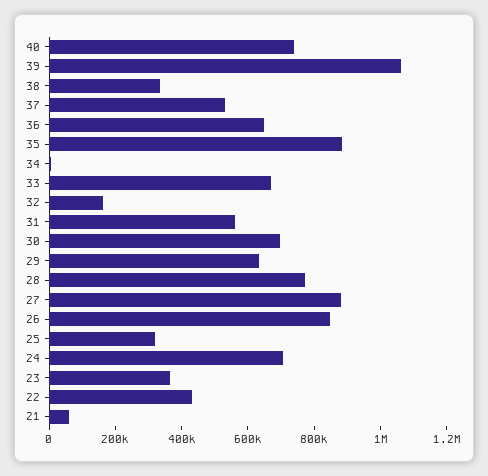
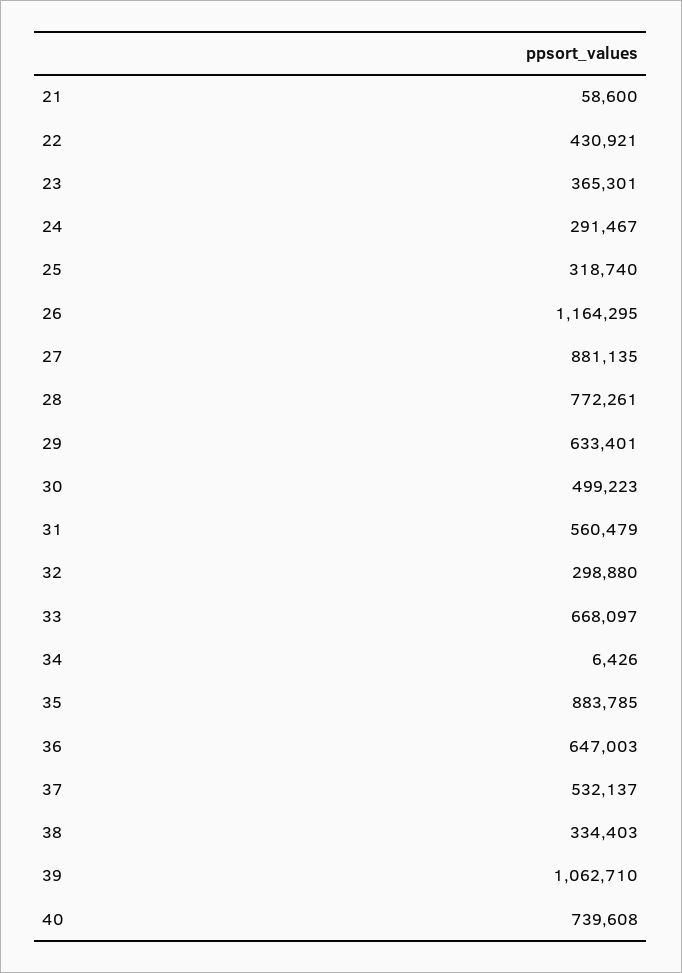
32: 150000 -> 298880
30: 700000 -> 499223
26: 850000 -> 1164295
24: 700000 -> 291467

